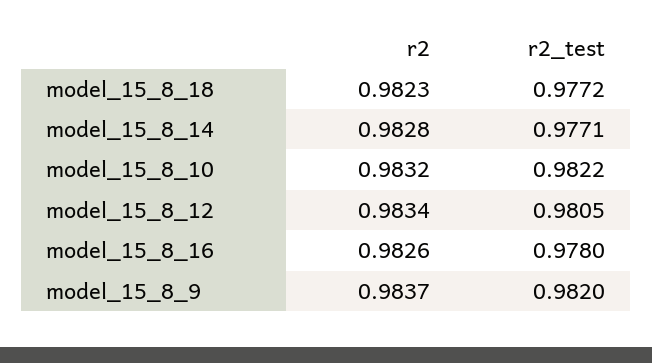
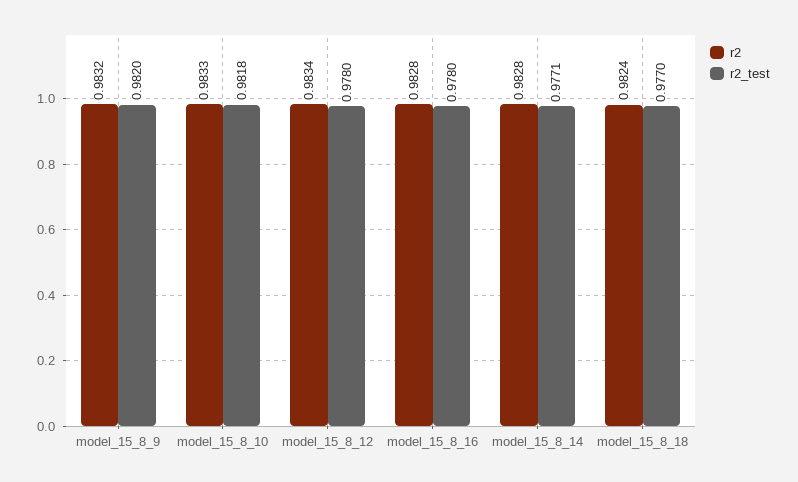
r2, model_15_8_18: 0.9823 -> 0.9824
r2_test, model_15_8_18: 0.9772 -> 0.977
r2, model_15_8_10: 0.9832 -> 0.9833
r2_test, model_15_8_10: 0.9822 -> 0.9818
r2_test, model_15_8_12: 0.9805 -> 0.978
r2, model_15_8_16: 0.9826 -> 0.9828
r2, model_15_8_9: 0.9837 -> 0.9832

